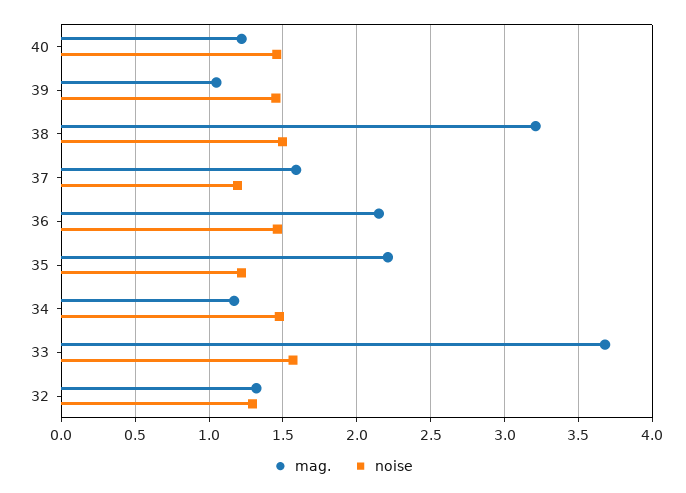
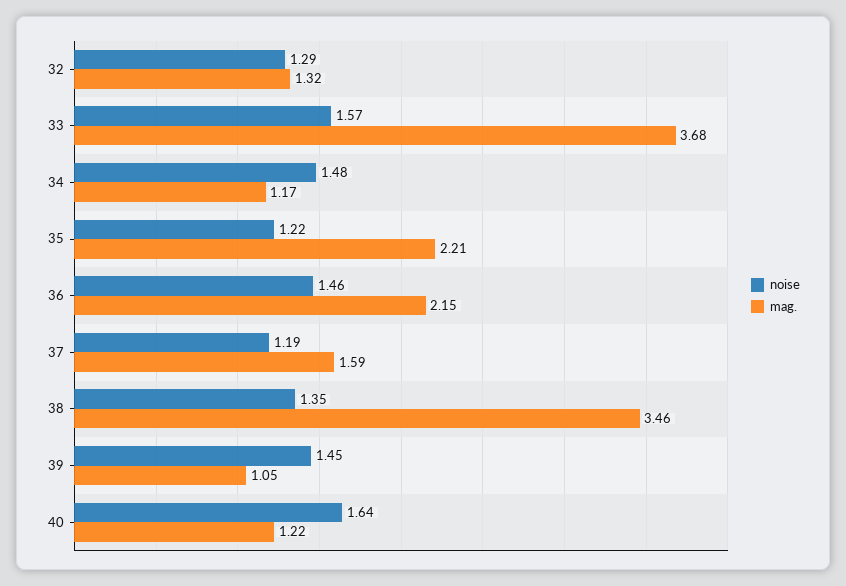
noise, 40: 1.45 -> 1.64
mag., 38: 3.2 -> 3.46
noise, 38: 1.5 -> 1.35

